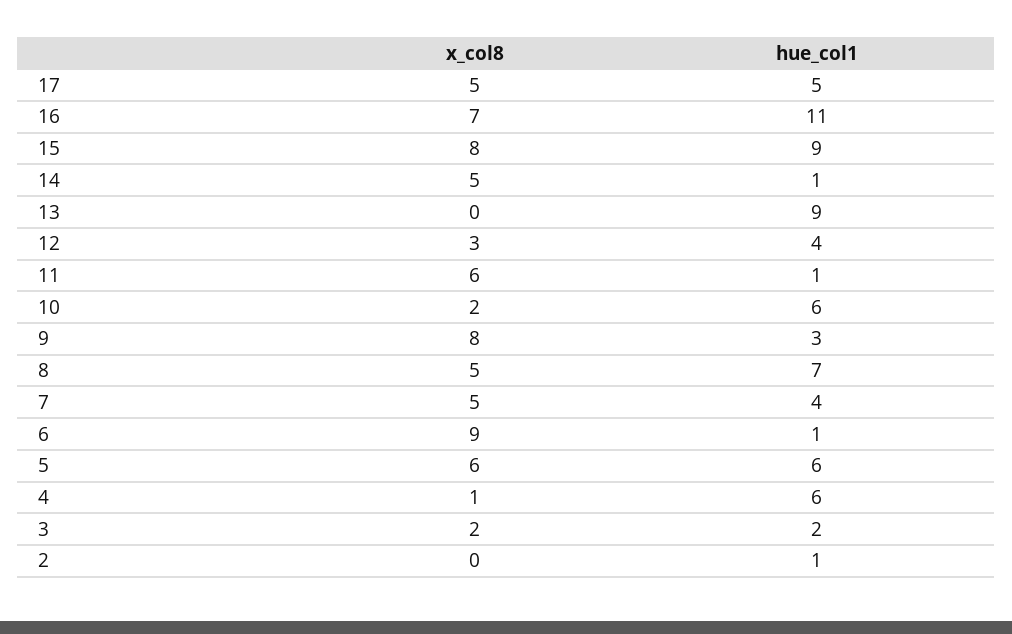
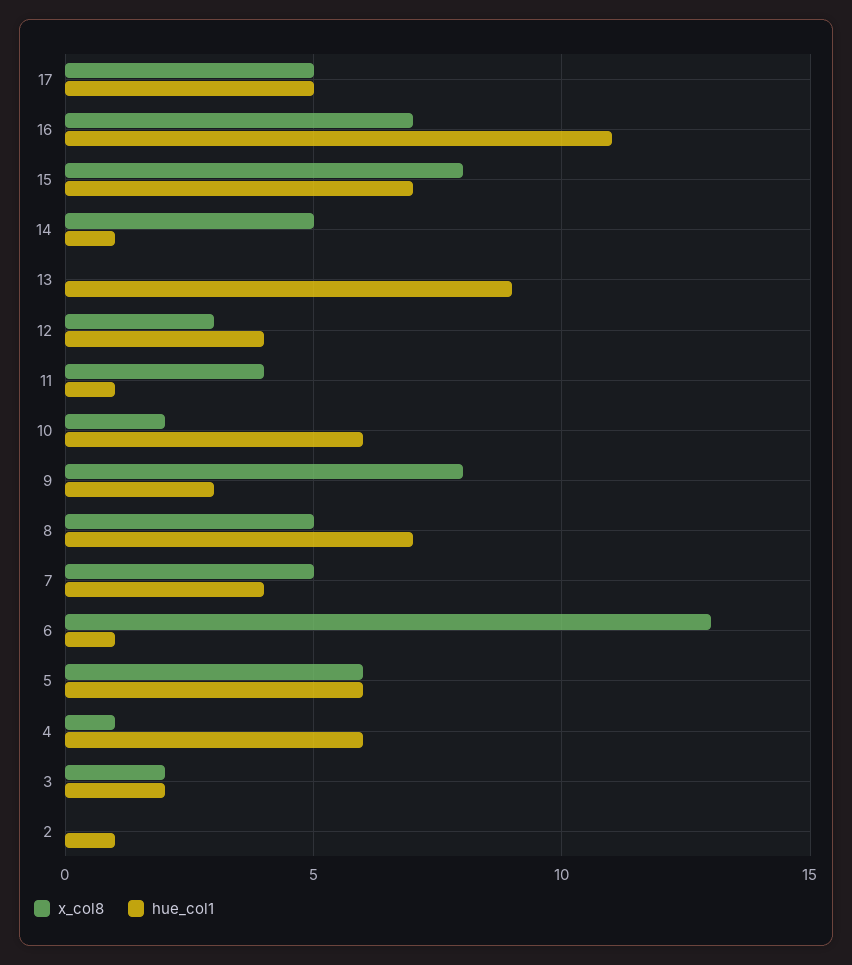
hue_col1, 15: 9 -> 7
x_col8, 11: 6 -> 4
x_col8, 6: 9 -> 13

